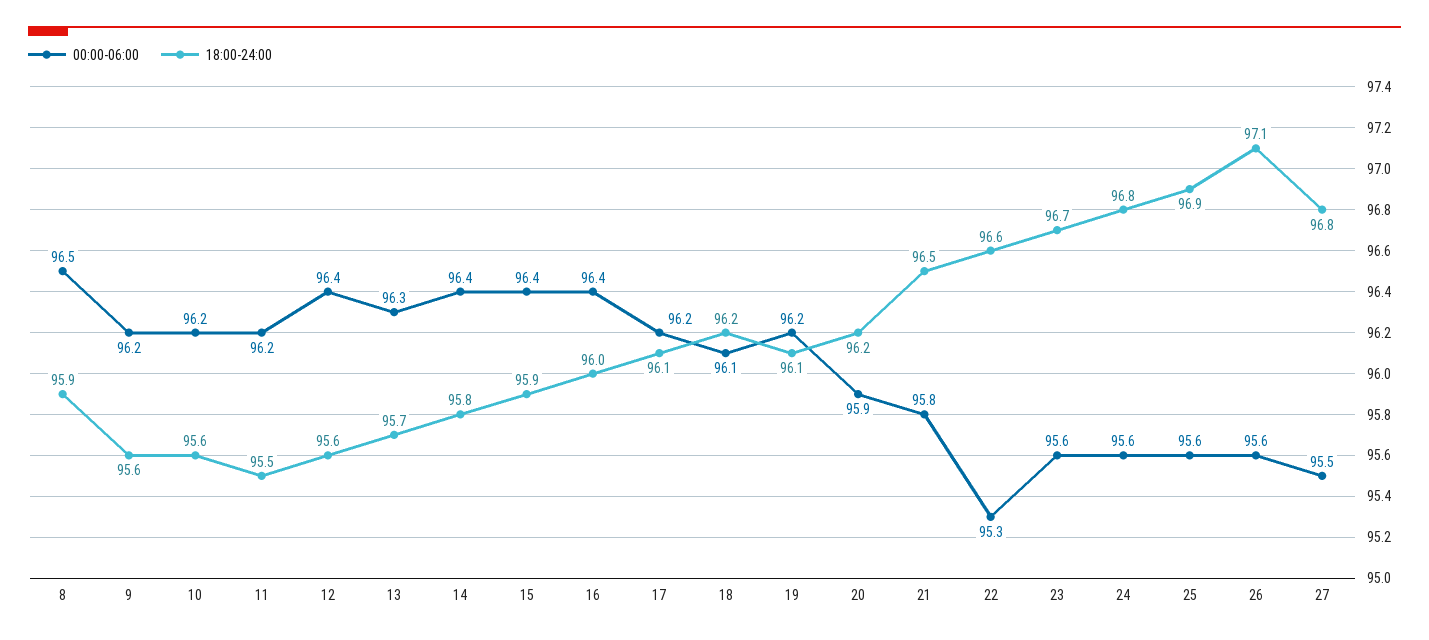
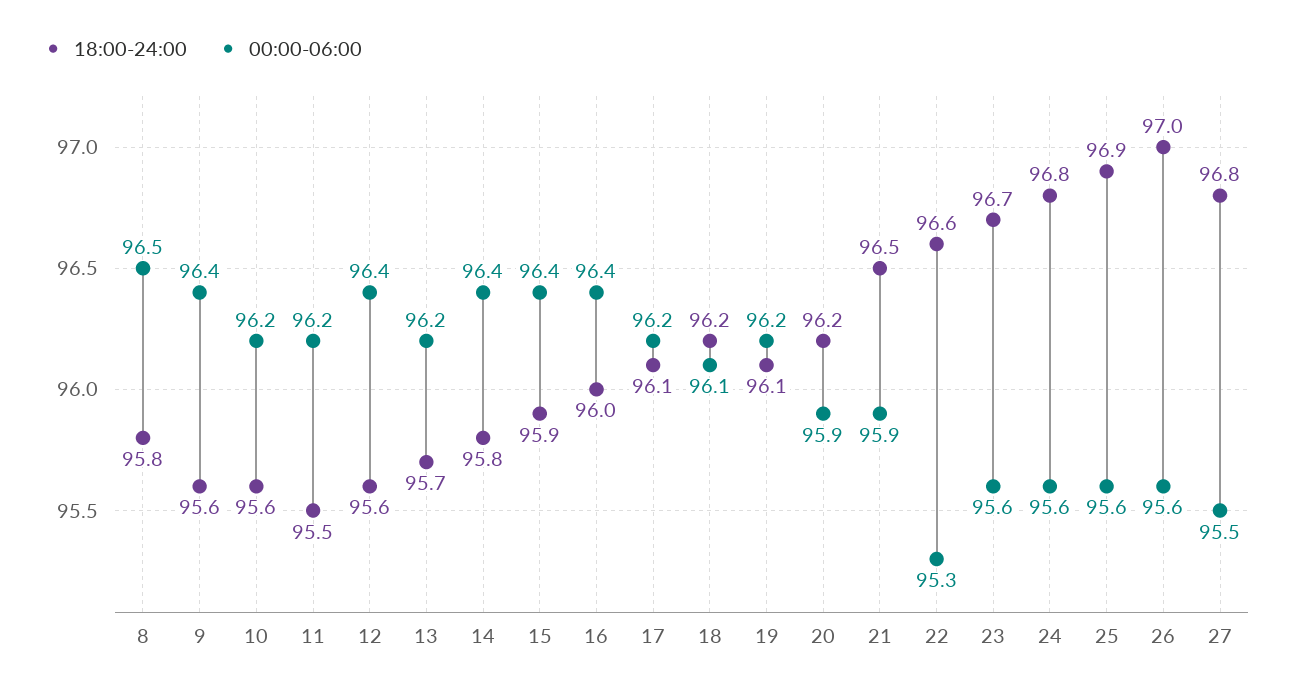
18:00-24:00, 8: 95.9 -> 95.8
00:00-06:00, 9: 96.2 -> 96.4
00:00-06:00, 13: 96.3 -> 96.2
00:00-06:00, 21: 95.8 -> 95.9
18:00-24:00, 26: 97.1 -> 97

